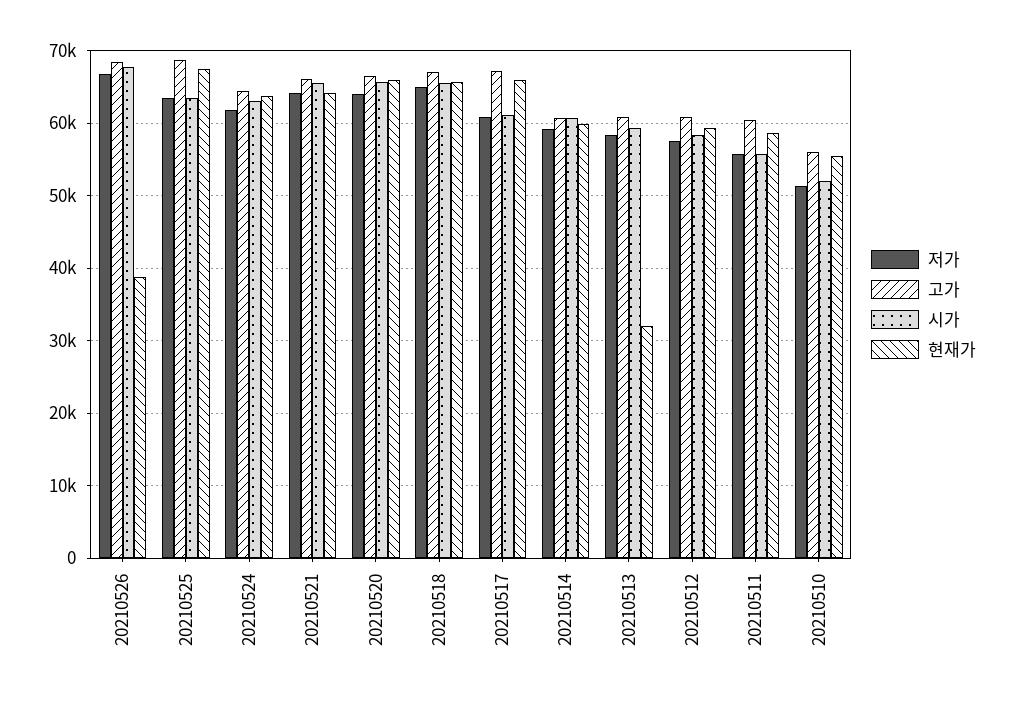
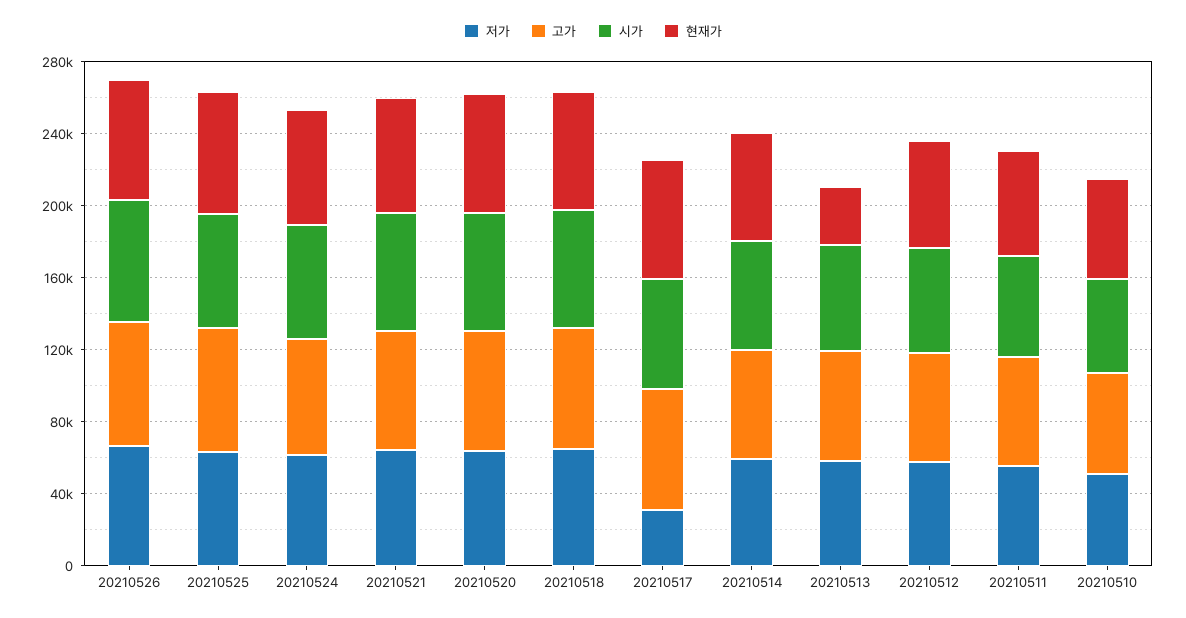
현재가, 20210526: 39000 -> 70000
저가, 20210517: 61000 -> 30000

